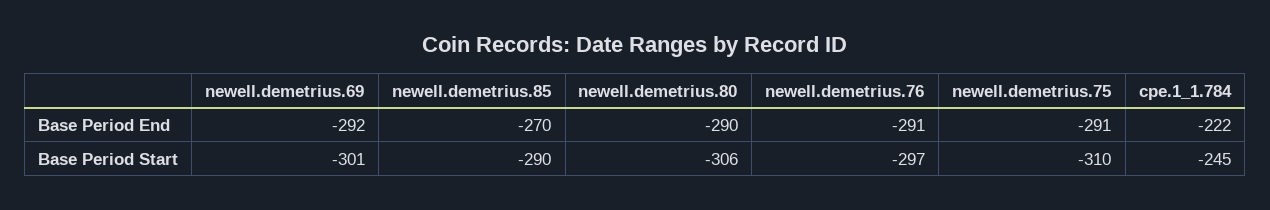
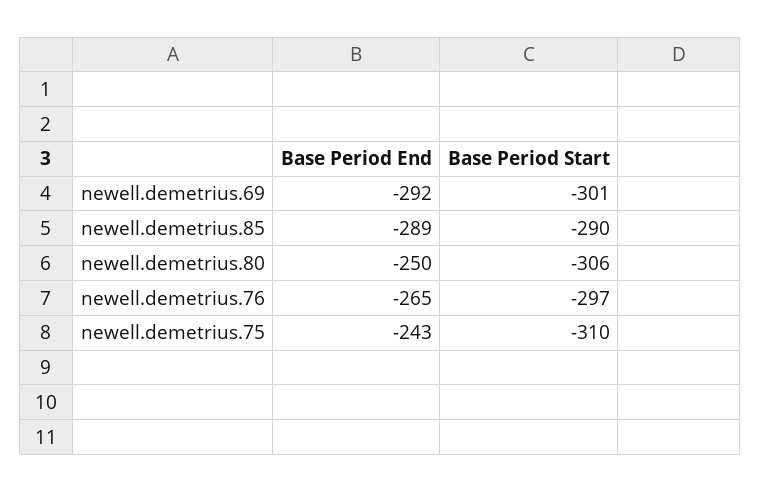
newell.demetrius.85, Base Period End: -270 -> -289
newell.demetrius.80, Base Period End: -290 -> -250
newell.demetrius.76, Base Period End: -291 -> -265
newell.demetrius.75, Base Period End: -291 -> -243
cpe.1_1.784, Base Period End: -222 -> none
cpe.1_1.784, Base Period Start: -245 -> none

